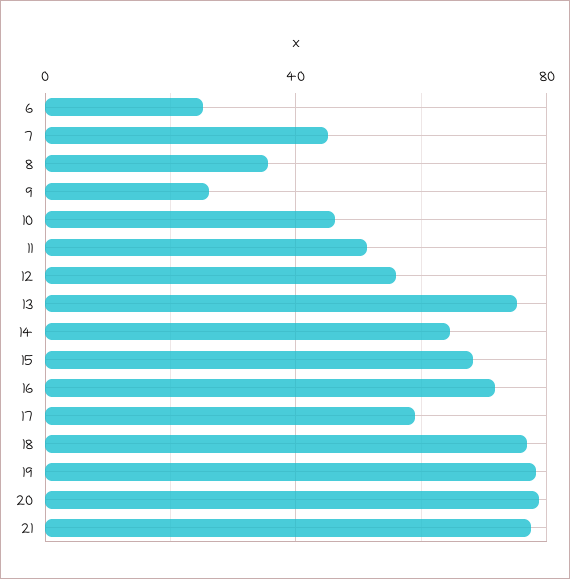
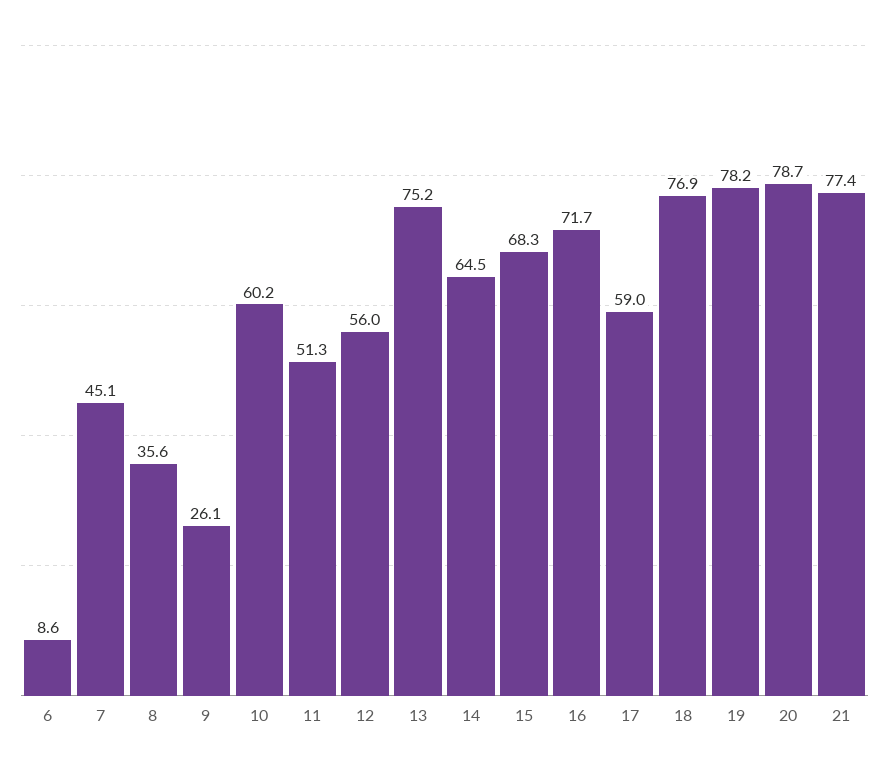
6: 25 -> 8.6
10: 45 -> 60.2

